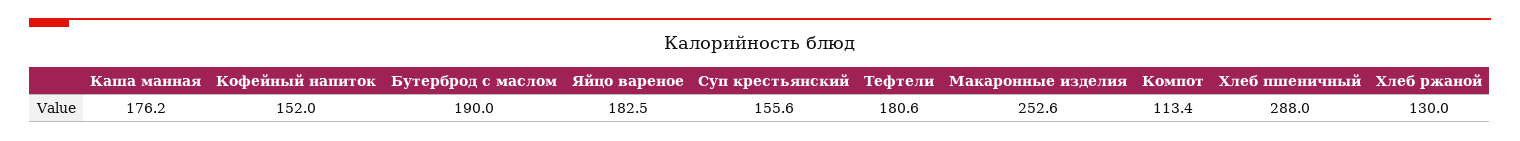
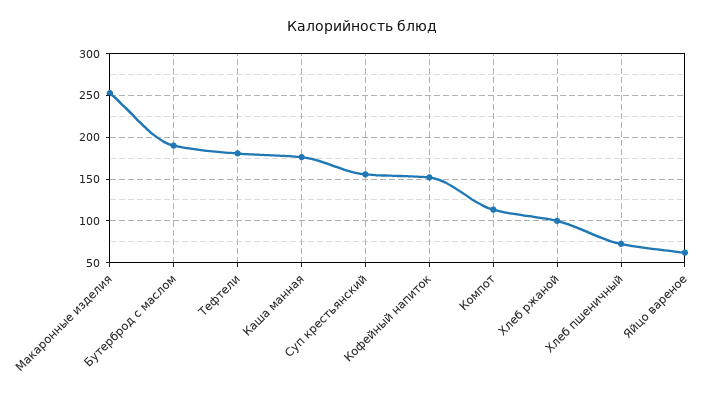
Яйцо вареное: 182.5 -> 60
Хлеб пшеничный: 288 -> 70
Хлеб ржаной: 130 -> 100

